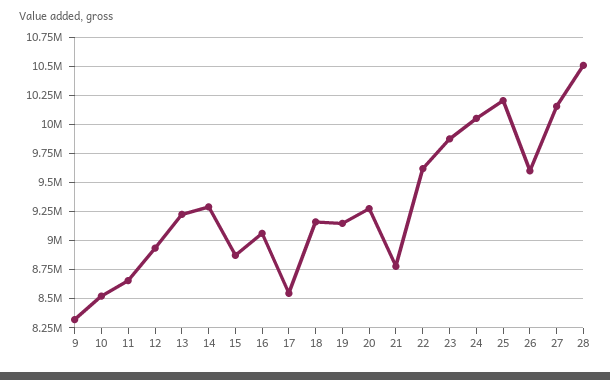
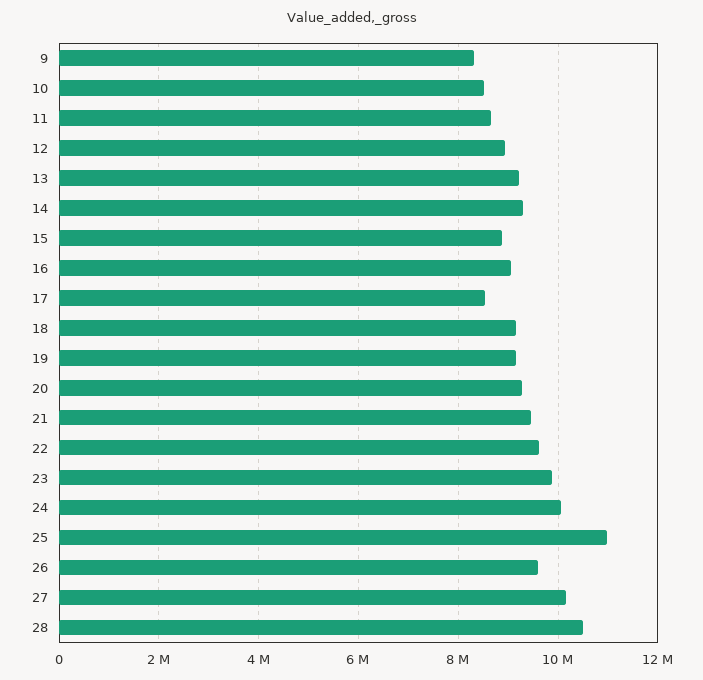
21: 8750000 -> 9400000
25: 10250000 -> 11000000

